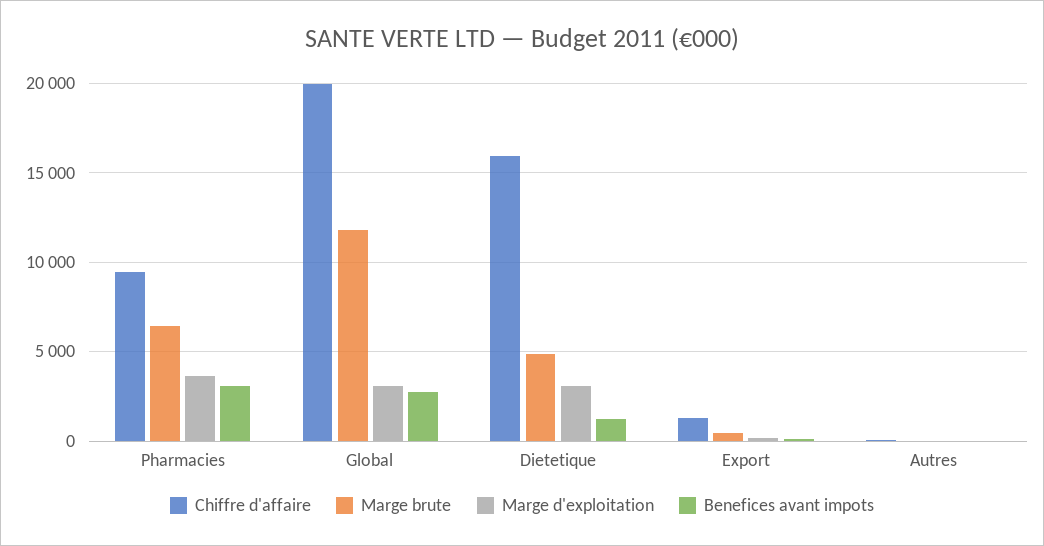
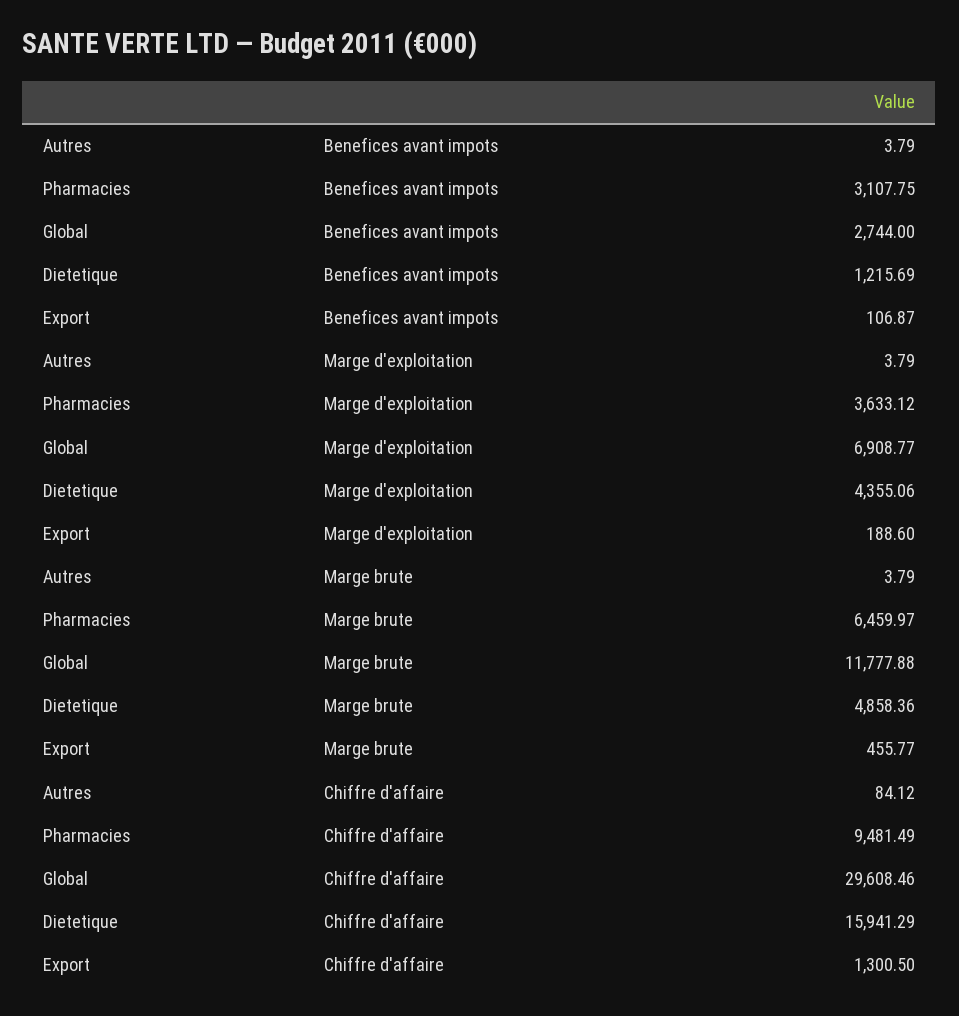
Chiffre d'affaire, Global: 20000 -> 29608.46
Marge d'exploitation, Global: 3000 -> 6908.77
Marge d'exploitation, Dietetique: 3000 -> 4355.06

